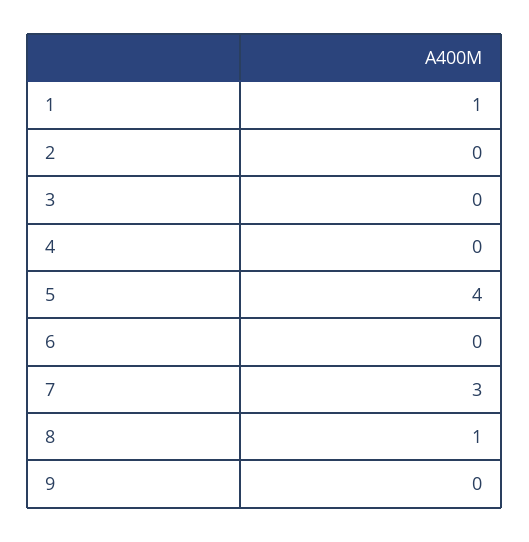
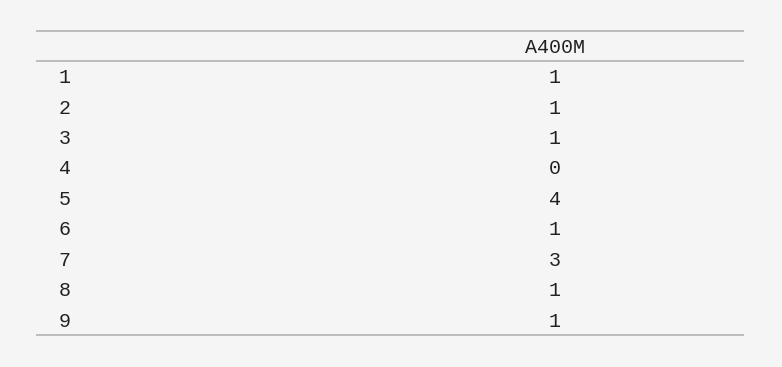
2: 0 -> 1
3: 0 -> 1
6: 0 -> 1
9: 0 -> 1

